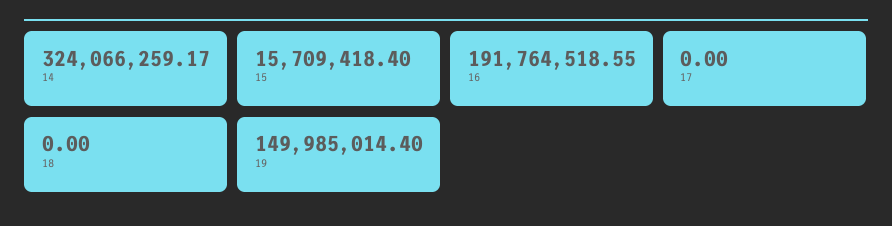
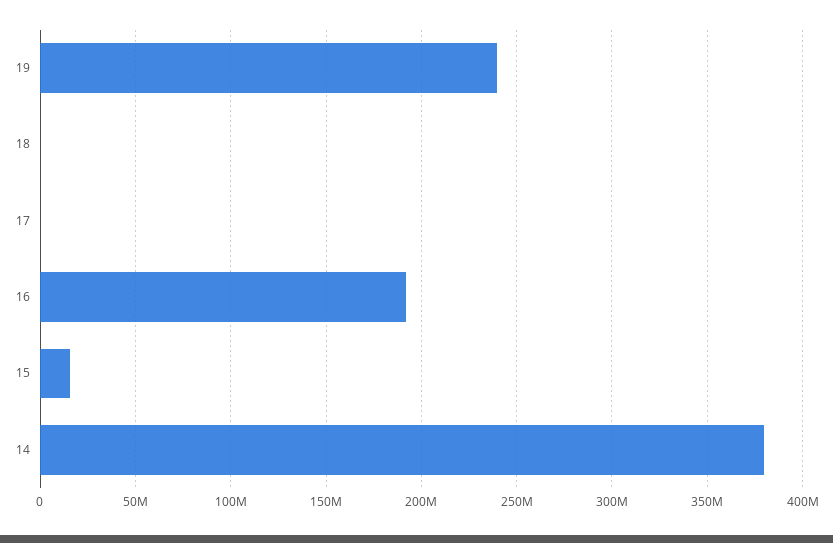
14: 324066259.17 -> 380000000
19: 149985014.4 -> 240000000

